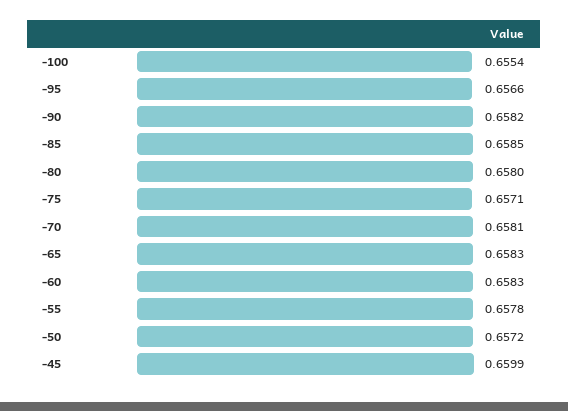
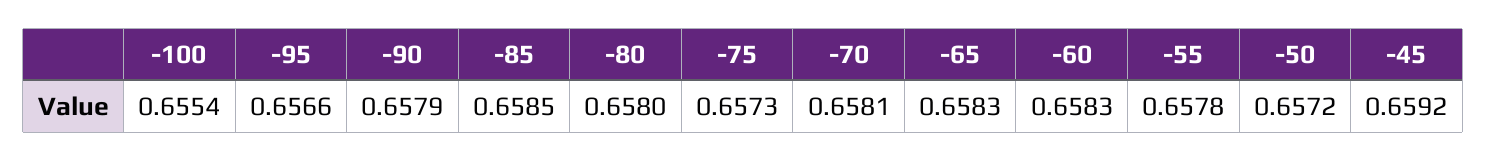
-90: 0.6582 -> 0.6579
-75: 0.6571 -> 0.6573
-45: 0.6599 -> 0.6592

